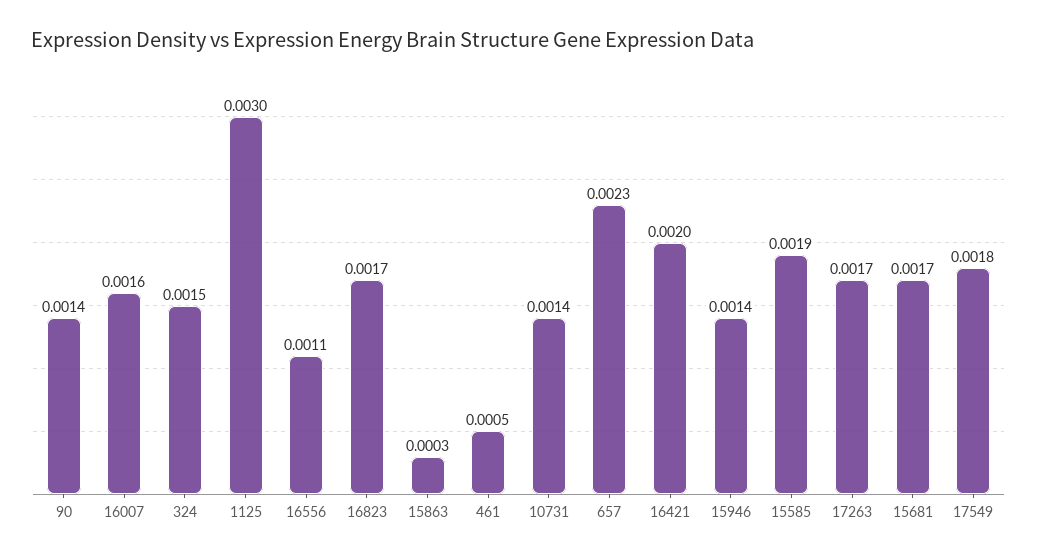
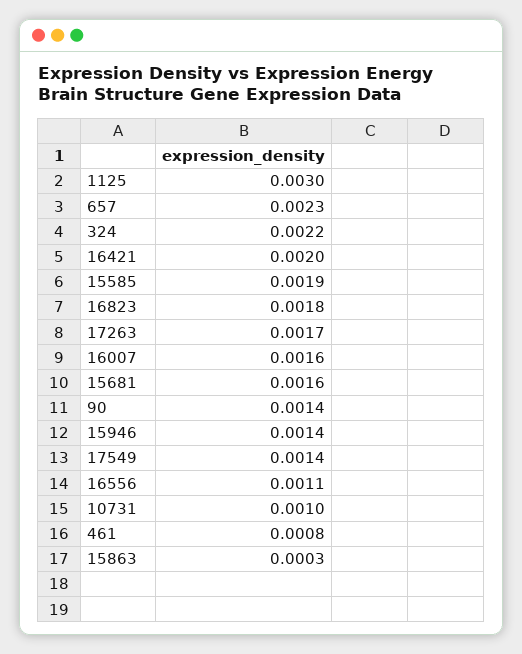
324: 0.0015 -> 0.0022
16823: 0.0017 -> 0.0018
461: 0.0005 -> 0.0008
10731: 0.0014 -> 0.001
15681: 0.0017 -> 0.0016
17549: 0.0018 -> 0.0014

